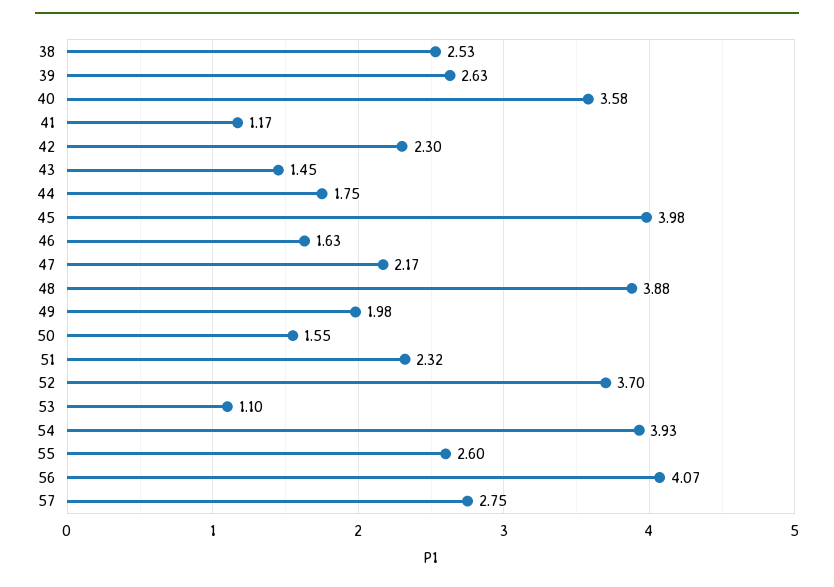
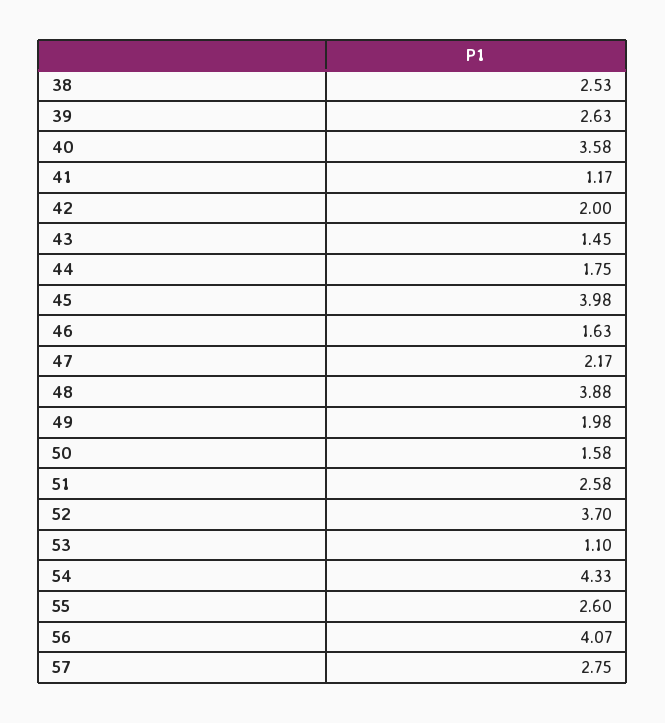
42: 2.3 -> 2
50: 1.55 -> 1.58
51: 2.32 -> 2.58
54: 3.93 -> 4.33

